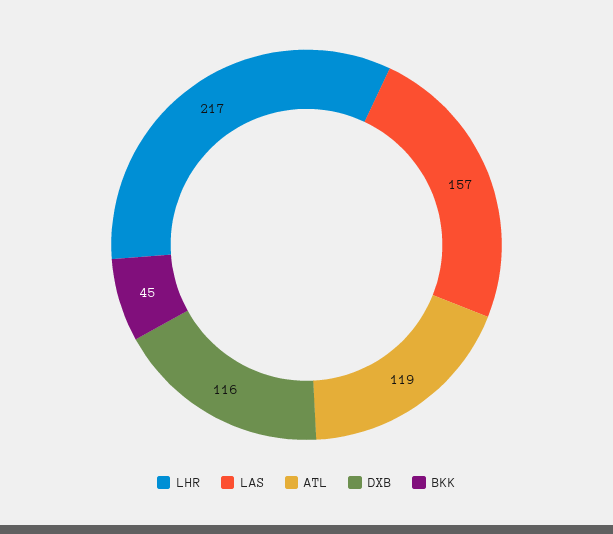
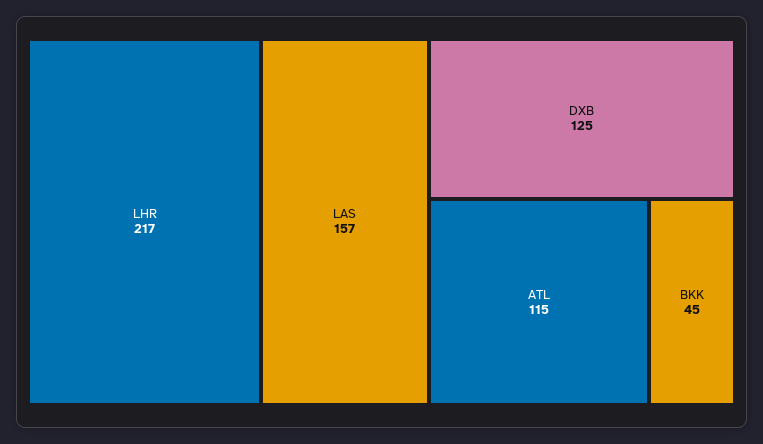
ATL: 119 -> 115
DXB: 116 -> 125

